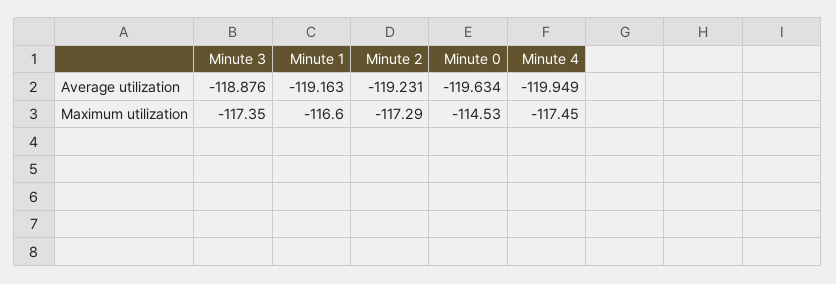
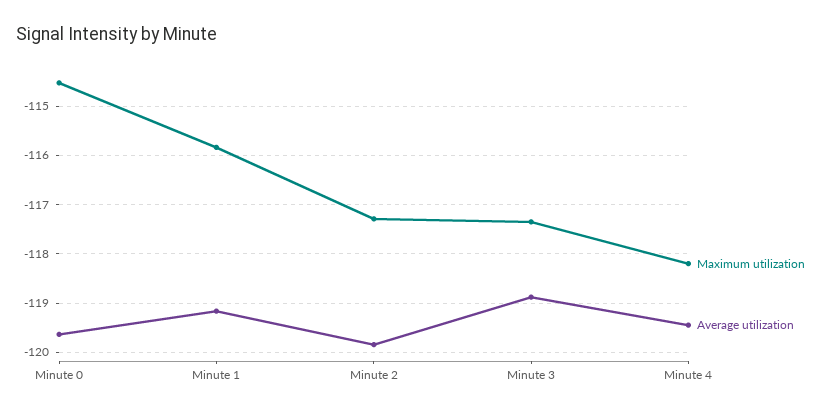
Average utilization, Minute 2: -119.231 -> -119.8
Average utilization, Minute 4: -119.949 -> -119.4
Maximum utilization, Minute 1: -116.6 -> -115.8
Maximum utilization, Minute 4: -117.45 -> -118.2

